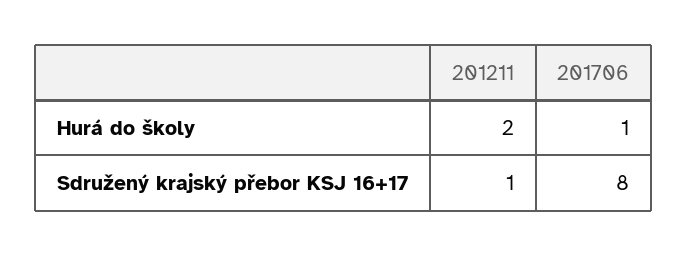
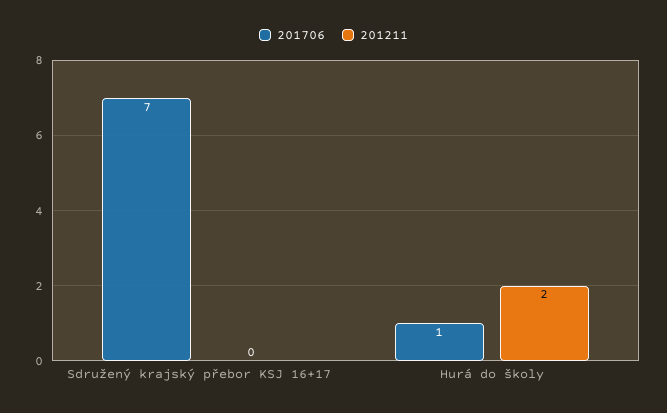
201211, Sdružený krajský přebor KSJ 16+17: 1 -> 0
201706, Sdružený krajský přebor KSJ 16+17: 8 -> 7

